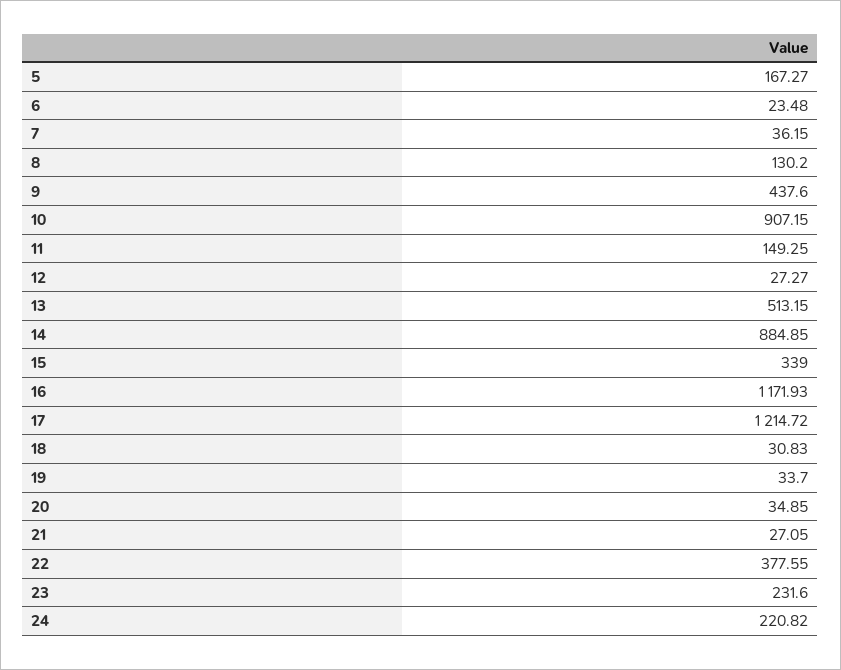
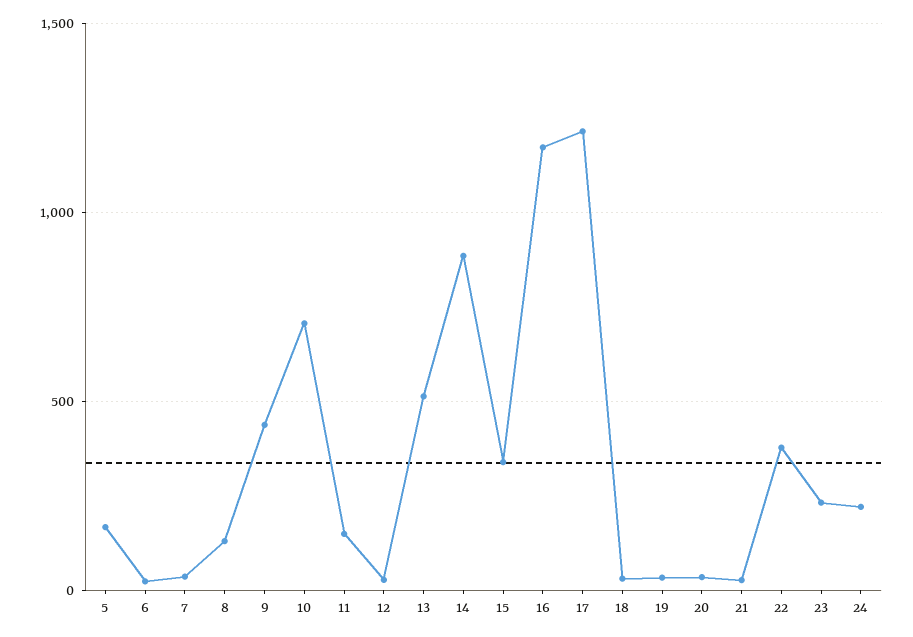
10: 907.15 -> 700

